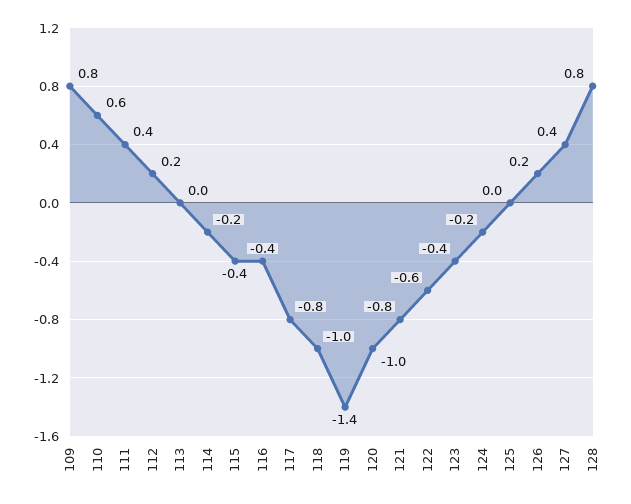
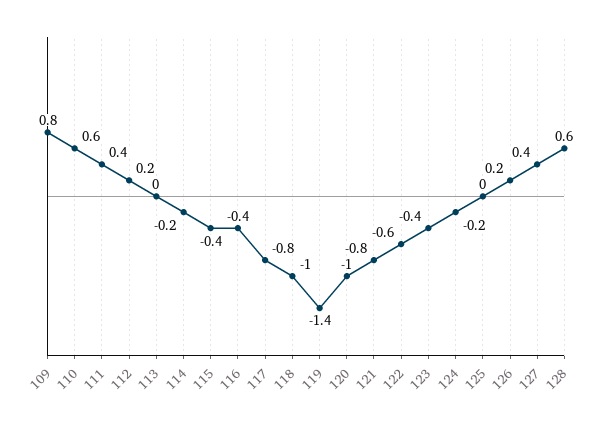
128: 0.8 -> 0.6

